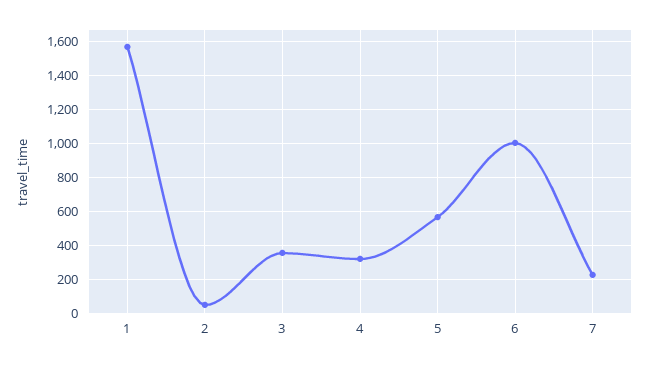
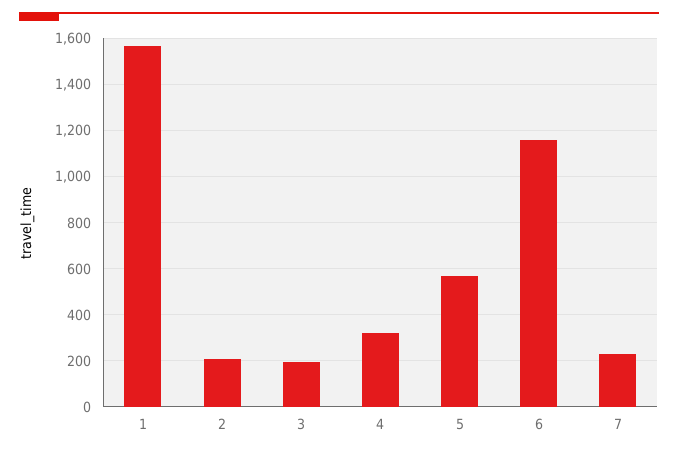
2: 50 -> 200
3: 350 -> 200
6: 1000 -> 1150

